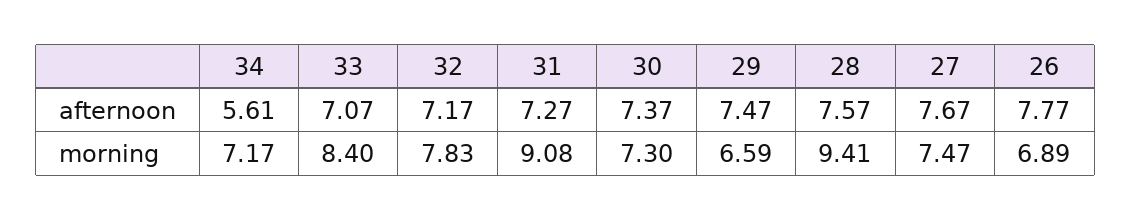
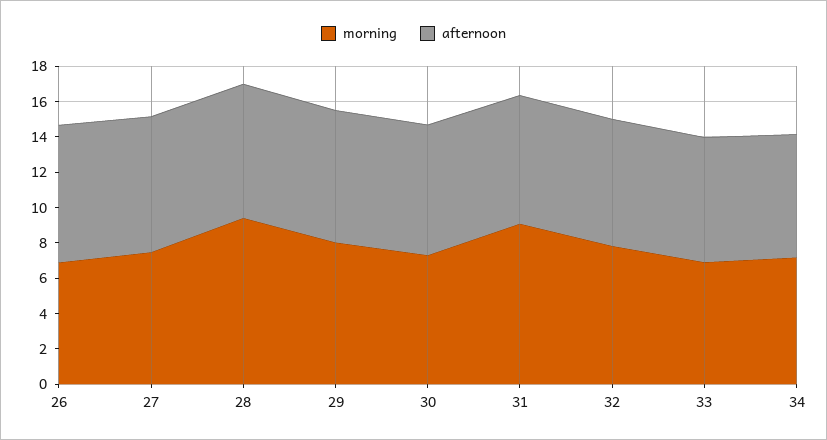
afternoon, 34: 5.61 -> 7
morning, 33: 8.4 -> 7
morning, 29: 6.59 -> 8

